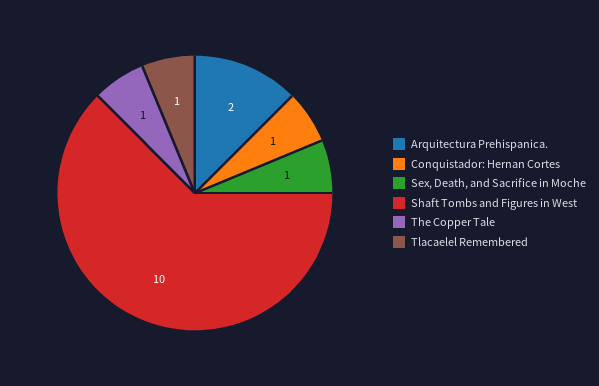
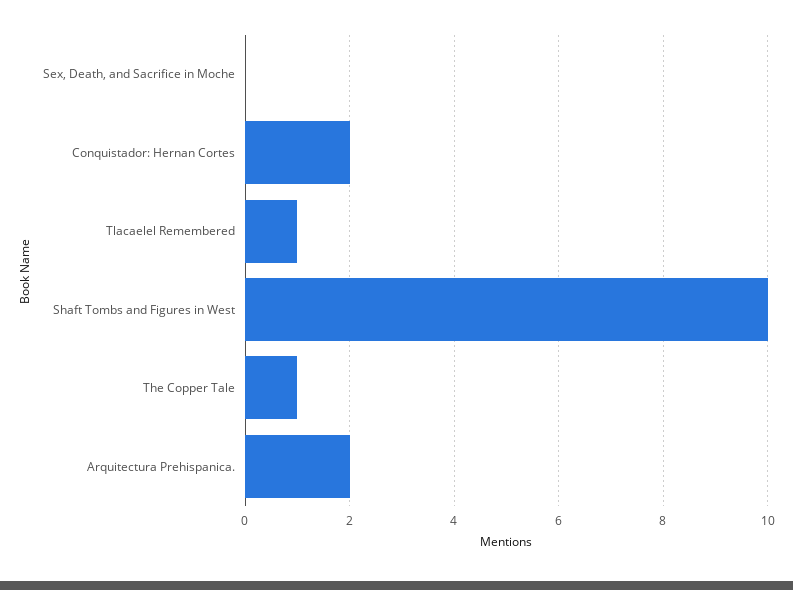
Conquistador: Hernan Cortes: 1 -> 2
Sex, Death, and Sacrifice in Moche: 1 -> 0

